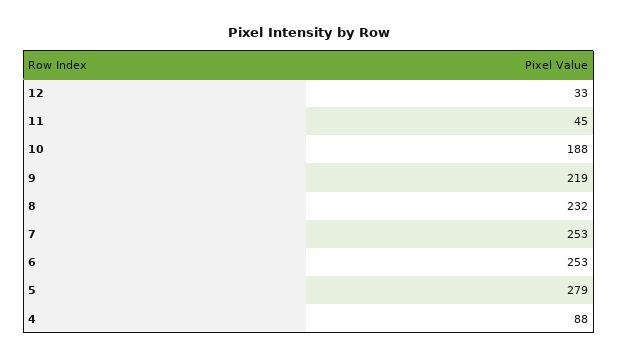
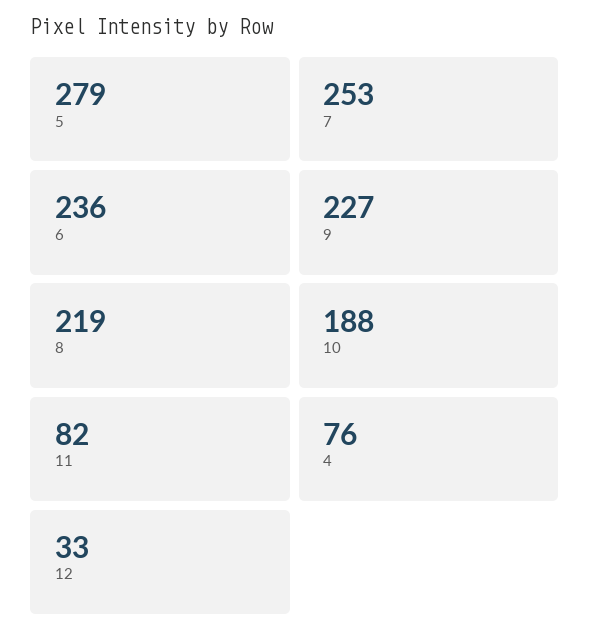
11: 45 -> 82
9: 219 -> 227
8: 232 -> 219
6: 253 -> 236
4: 88 -> 76

